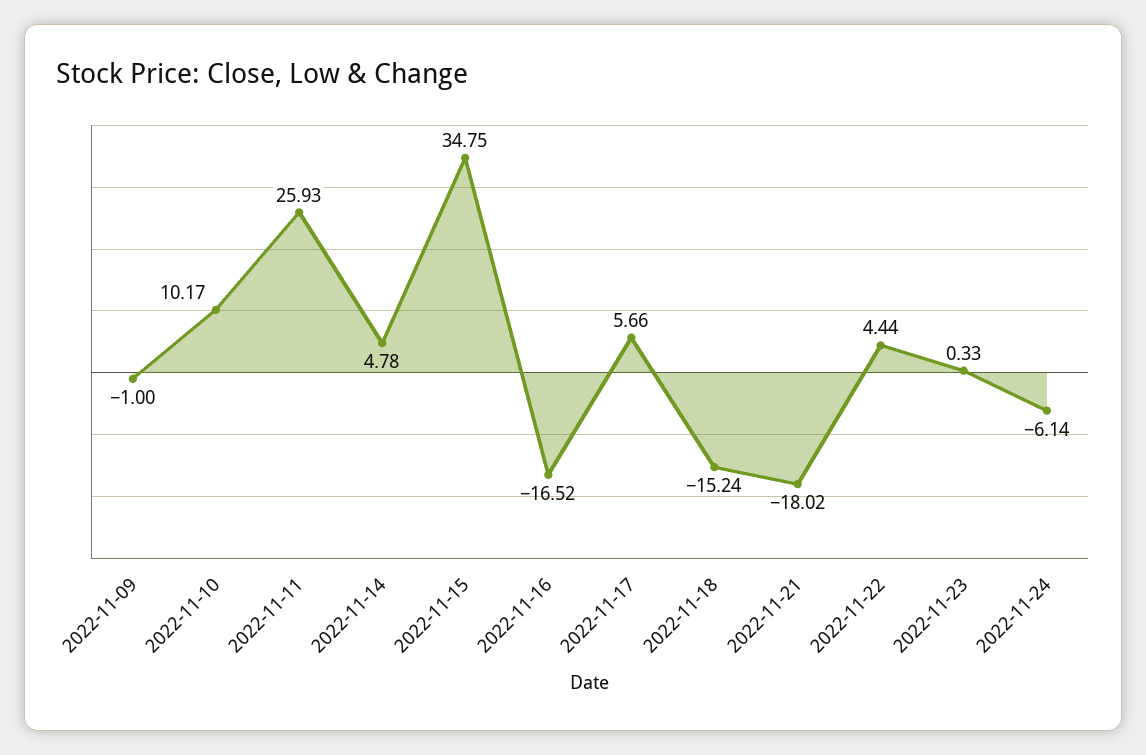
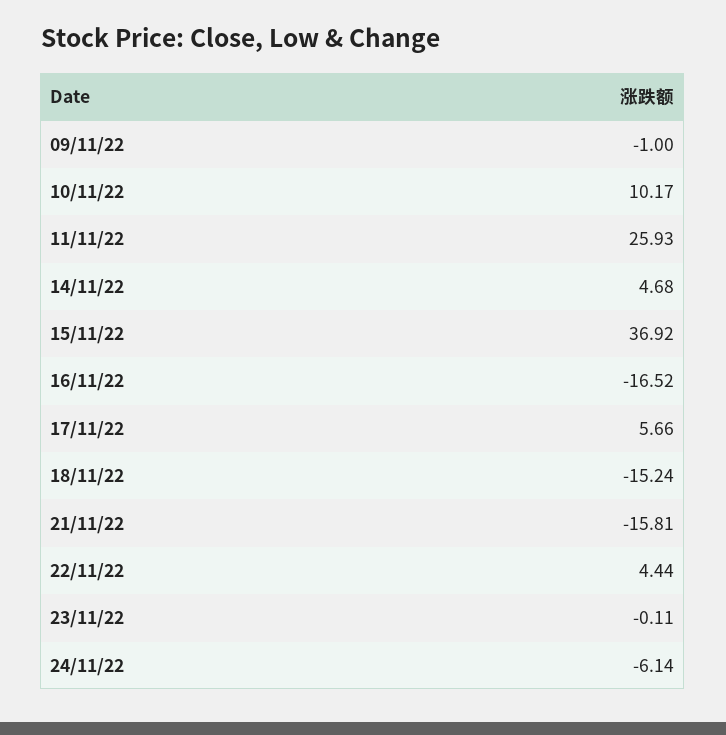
2022-11-14: 4.78 -> 4.68
2022-11-15: 34.75 -> 36.92
2022-11-21: -18.02 -> -15.81
2022-11-23: 0.33 -> -0.11

